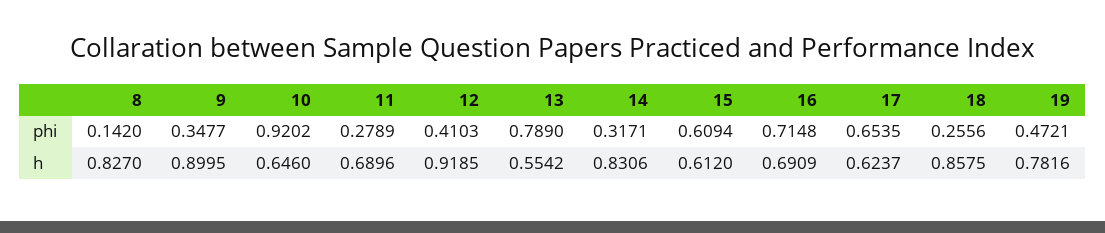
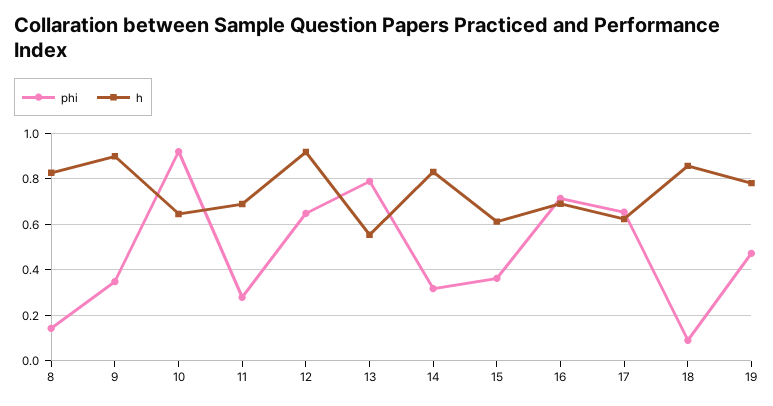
phi, 12: 0.4103 -> 0.65
phi, 15: 0.6094 -> 0.35
phi, 18: 0.2556 -> 0.1

